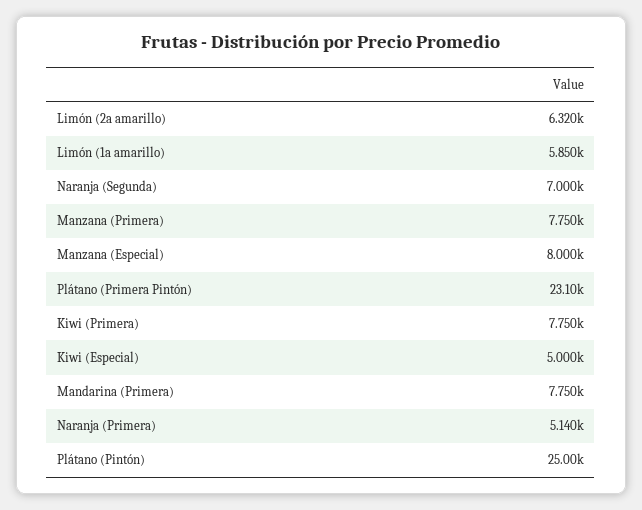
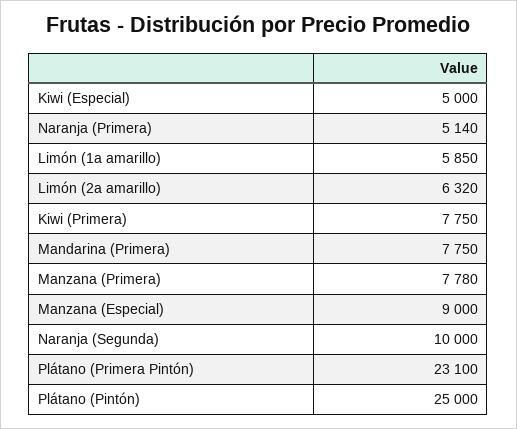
Naranja (Segunda): 7000 -> 10000
Manzana (Primera): 7750 -> 7780
Manzana (Especial): 8000 -> 9000

